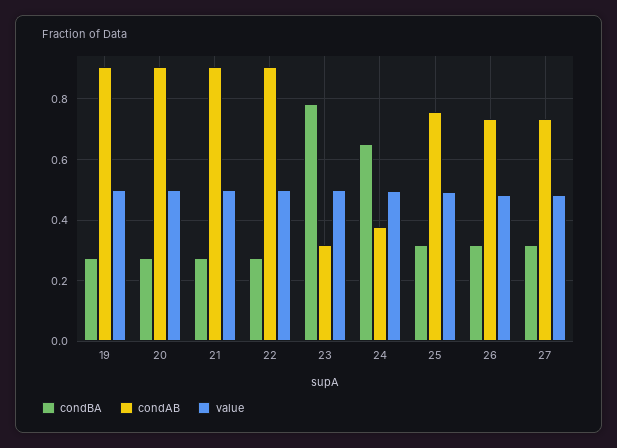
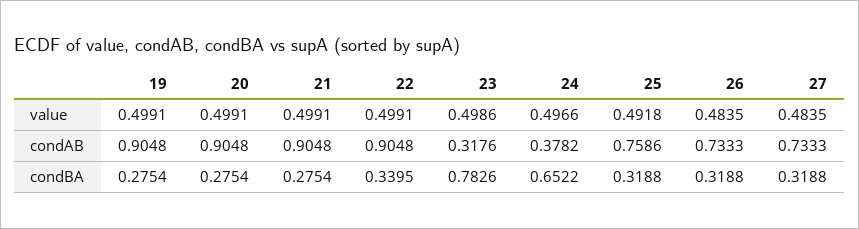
condBA, 22: 0.28 -> 0.3395

